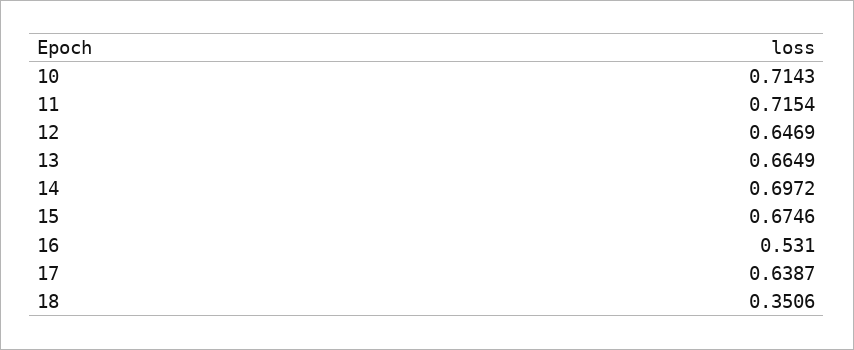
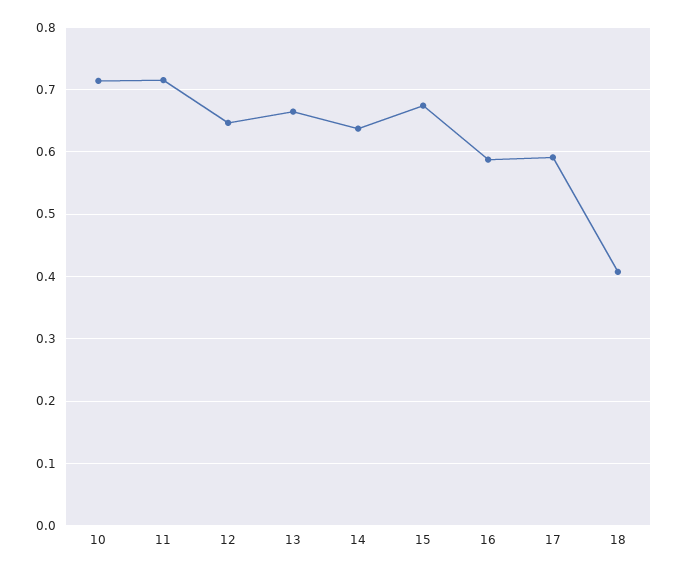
14: 0.6972 -> 0.64
16: 0.531 -> 0.59
17: 0.6387 -> 0.59
18: 0.3506 -> 0.41

